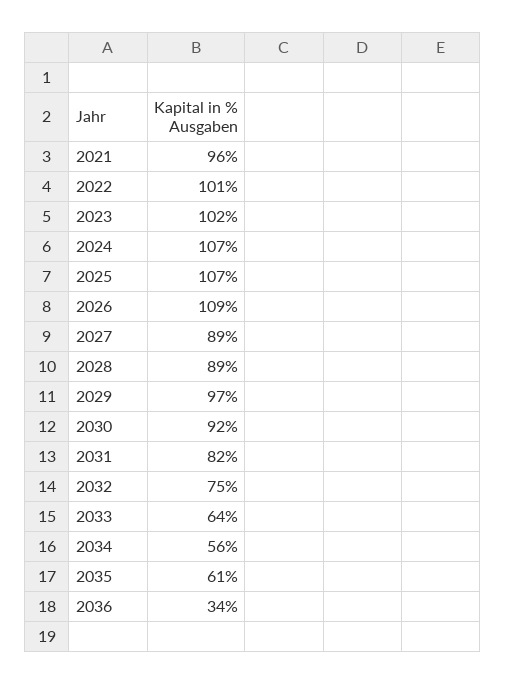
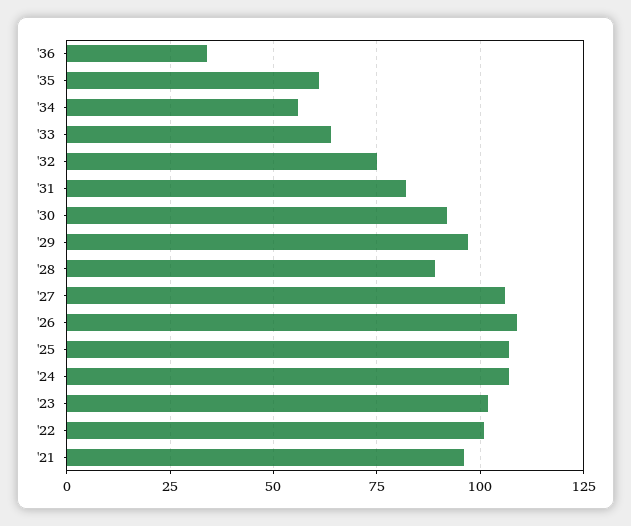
2027: 89 -> 105

